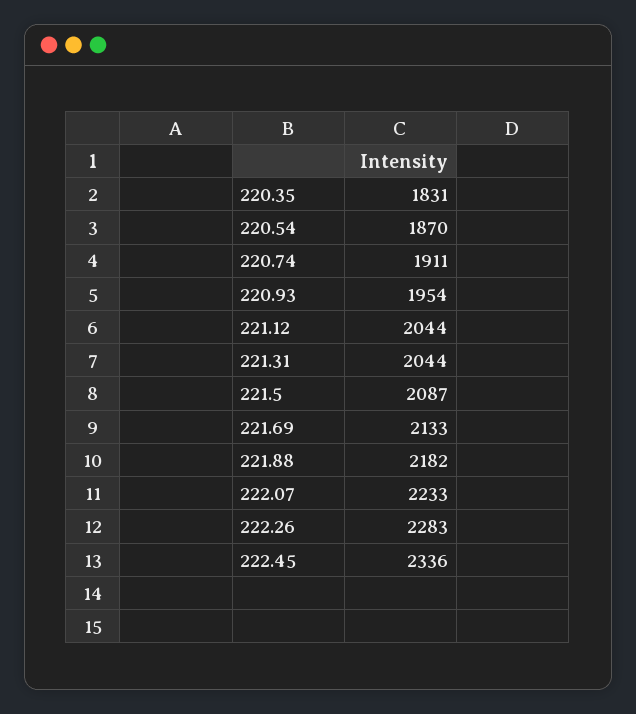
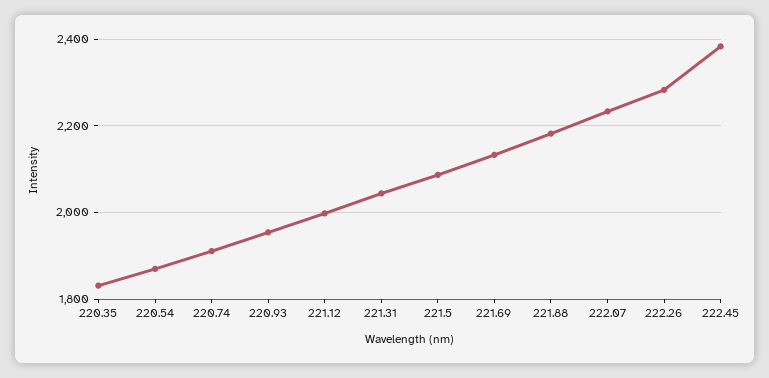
221.12: 2044 -> 2000
222.45: 2336 -> 2380

